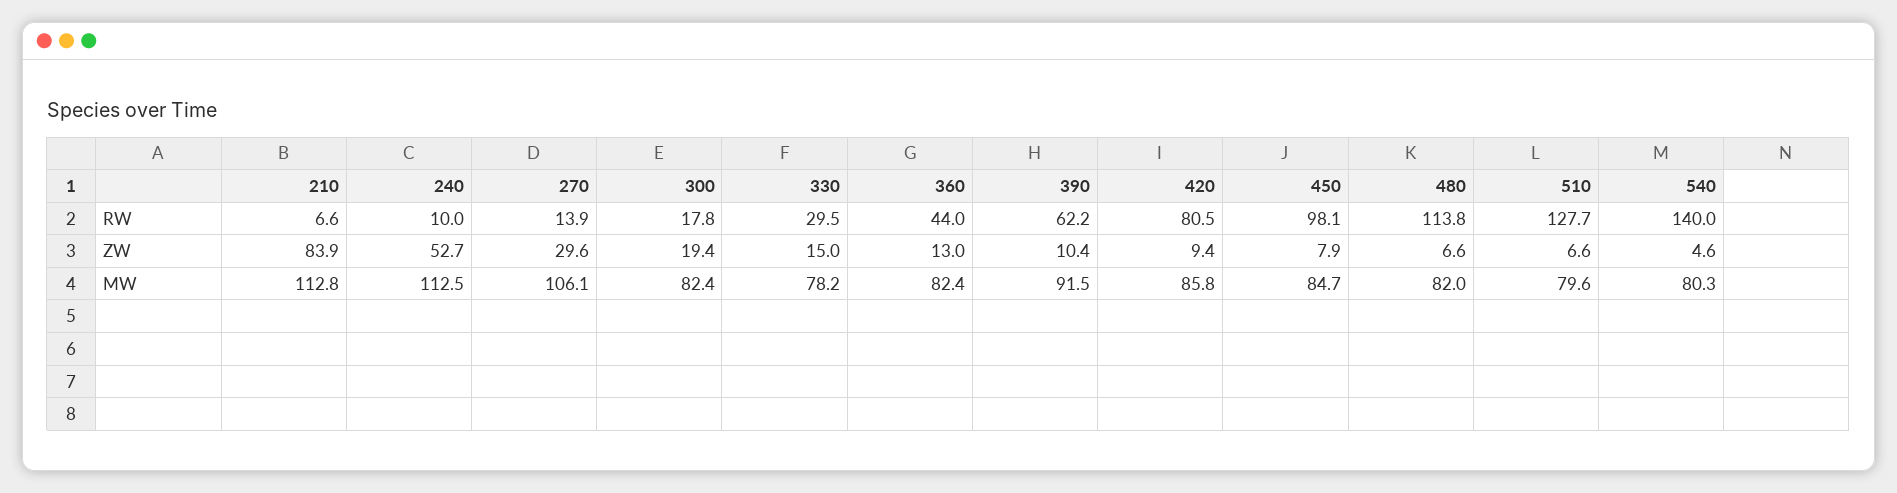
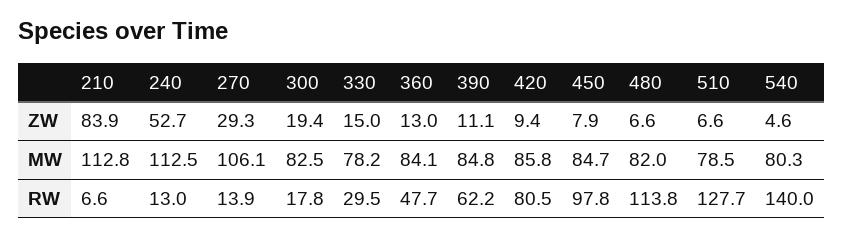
240, RW: 10 -> 13
360, RW: 44 -> 47.7
450, RW: 98.1 -> 97.8
270, ZW: 29.6 -> 29.3
390, ZW: 10.4 -> 11.1
300, MW: 82.4 -> 82.5
360, MW: 82.4 -> 84.1
390, MW: 91.5 -> 84.8
510, MW: 79.6 -> 78.5

